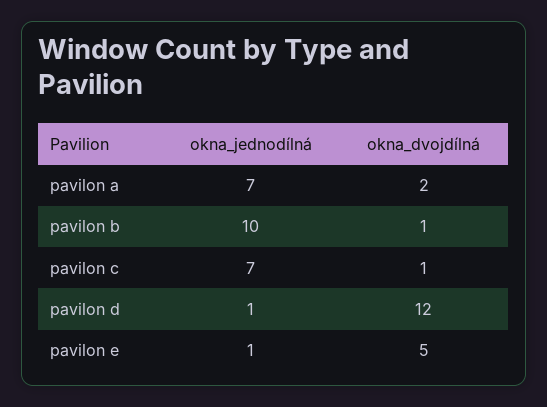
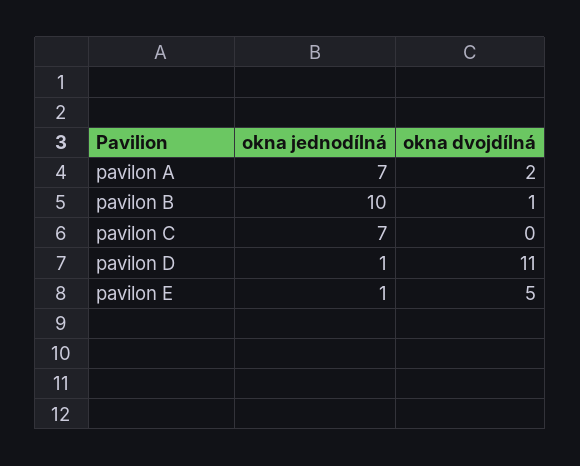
okna_dvojdílná, pavilon c: 1 -> 0
okna_dvojdílná, pavilon d: 12 -> 11

